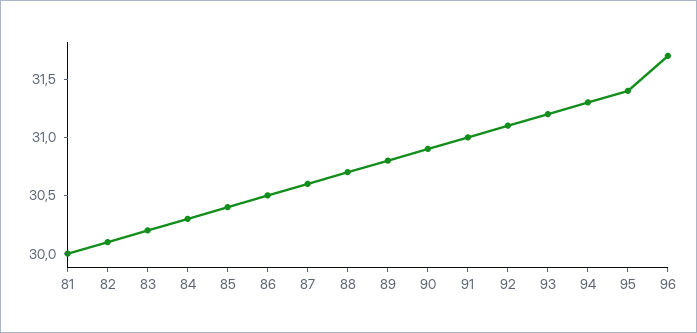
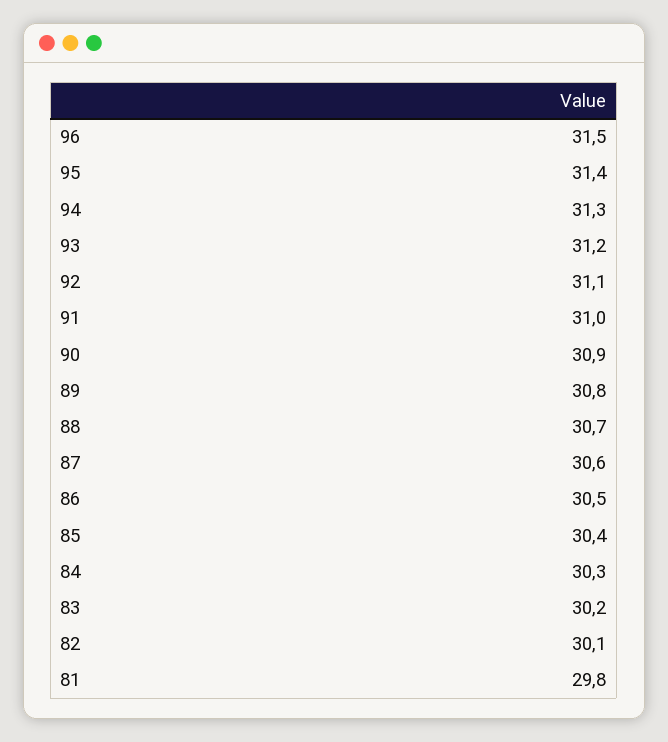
81: 30 -> 29.8
96: 31.7 -> 31.5

